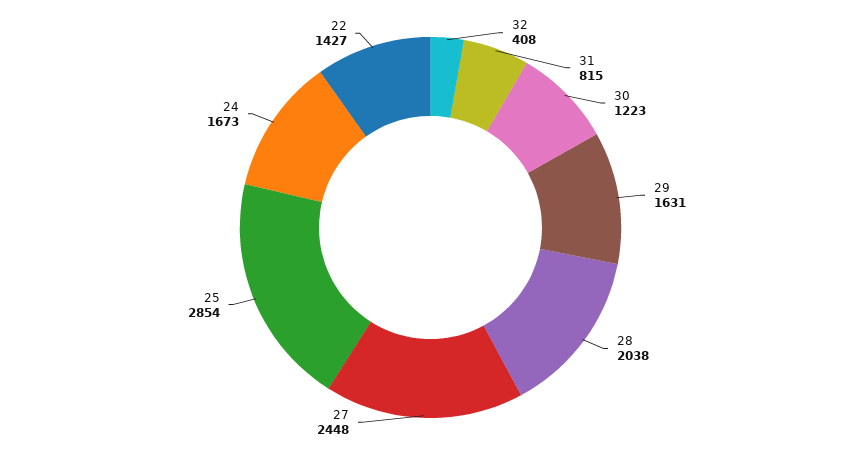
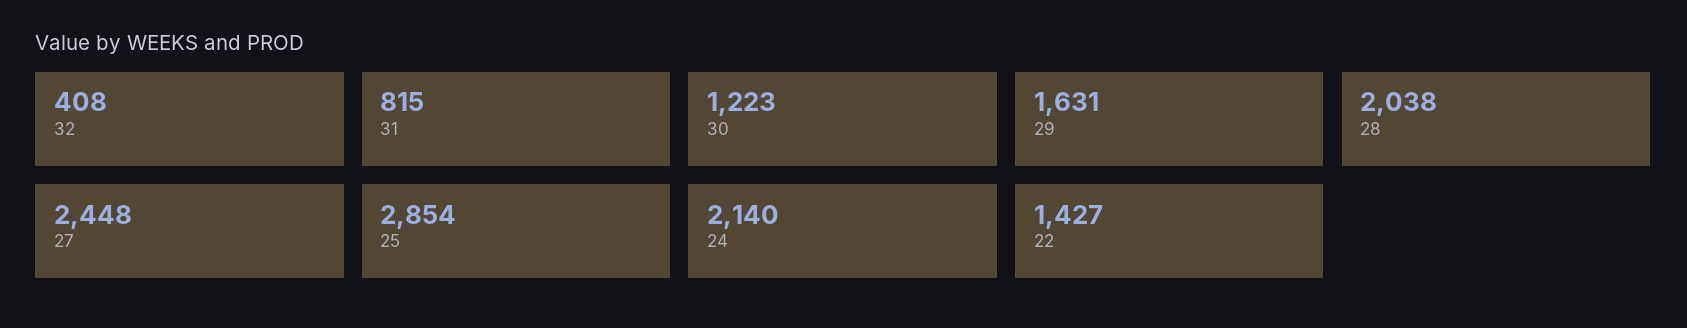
24: 1673 -> 2140

